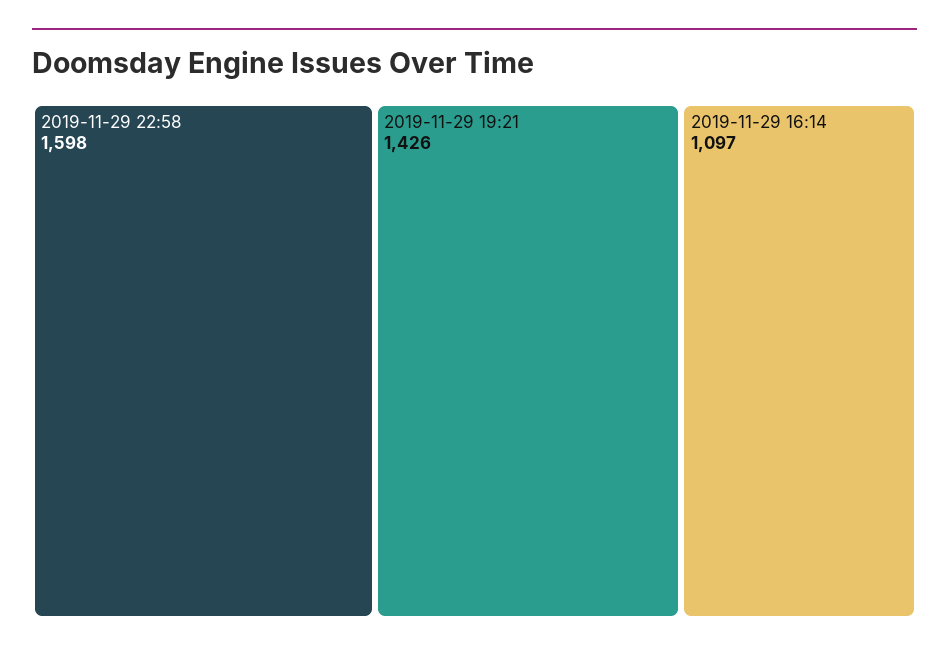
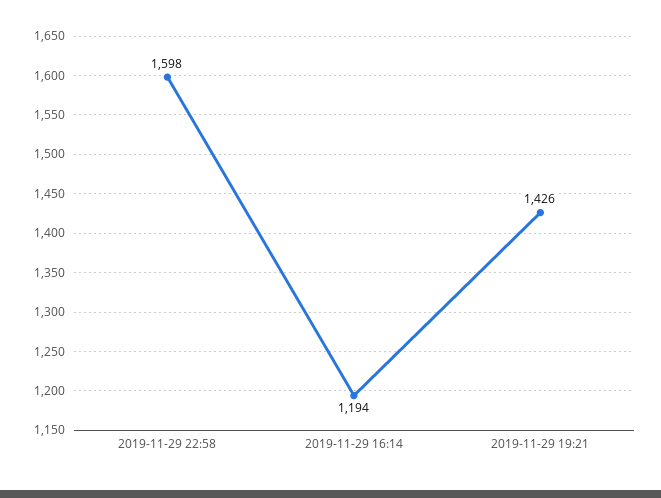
2019-11-29 16:14: 1097 -> 1194

